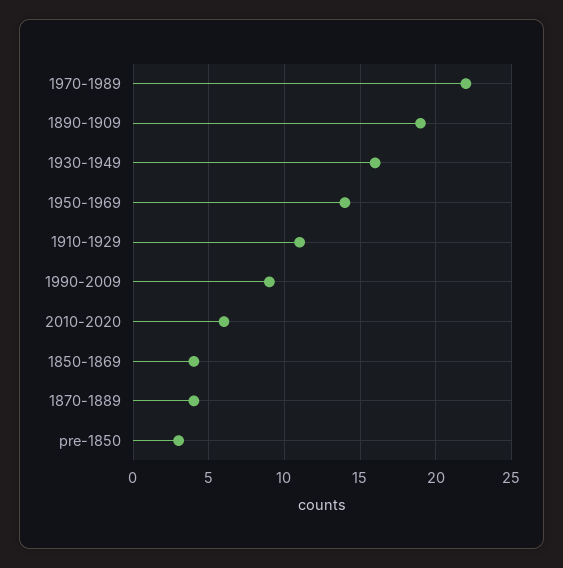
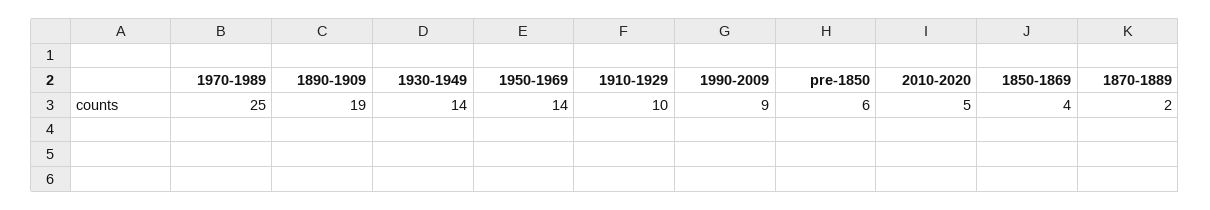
1970-1989: 22 -> 25
1930-1949: 16 -> 14
1910-1929: 11 -> 10
2010-2020: 6 -> 5
1870-1889: 4 -> 2
pre-1850: 3 -> 6

